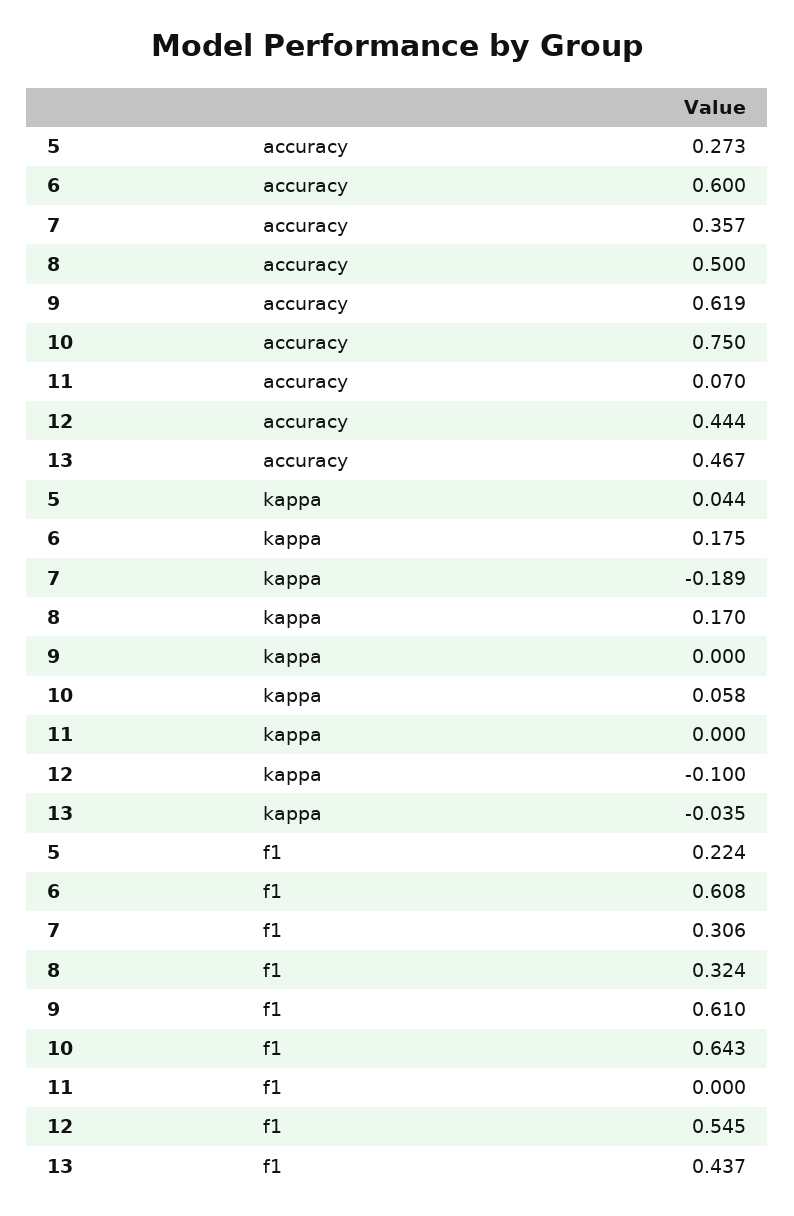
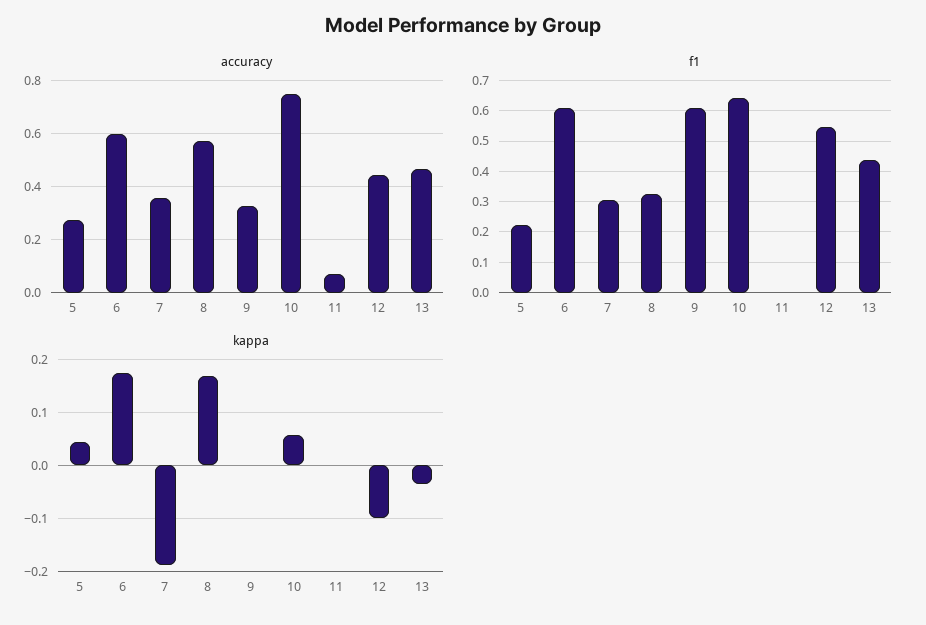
accuracy, 8: 0.5 -> 0.575
accuracy, 9: 0.619 -> 0.325

